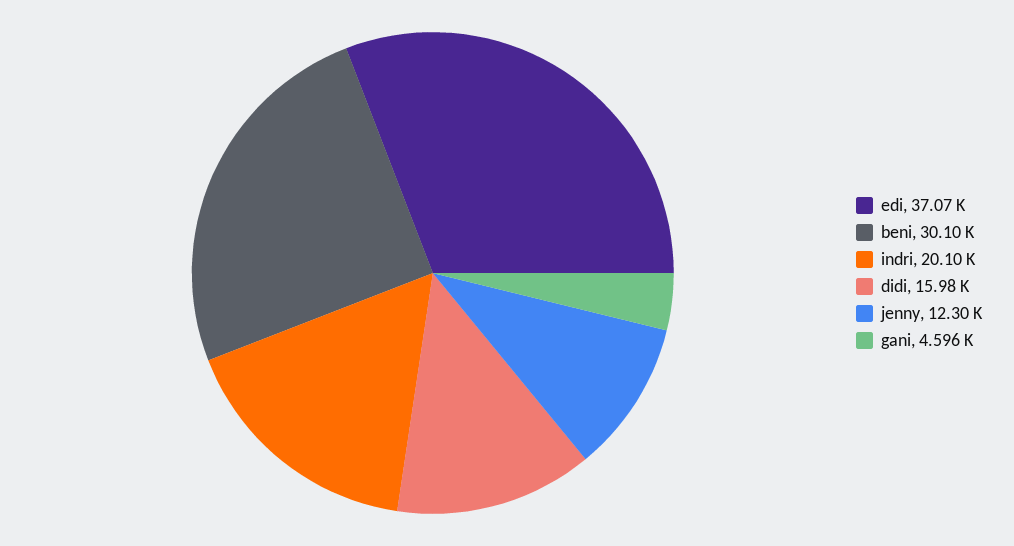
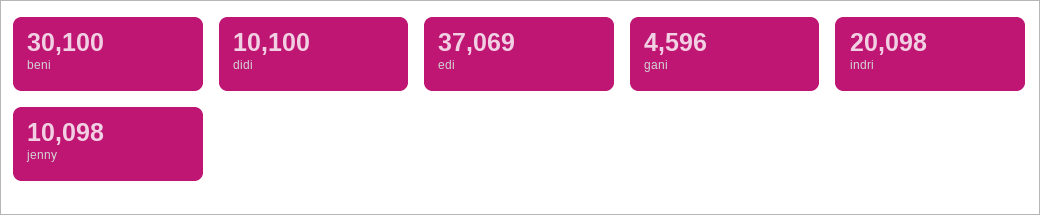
didi: 15980 -> 10100
jenny: 12300 -> 10098

